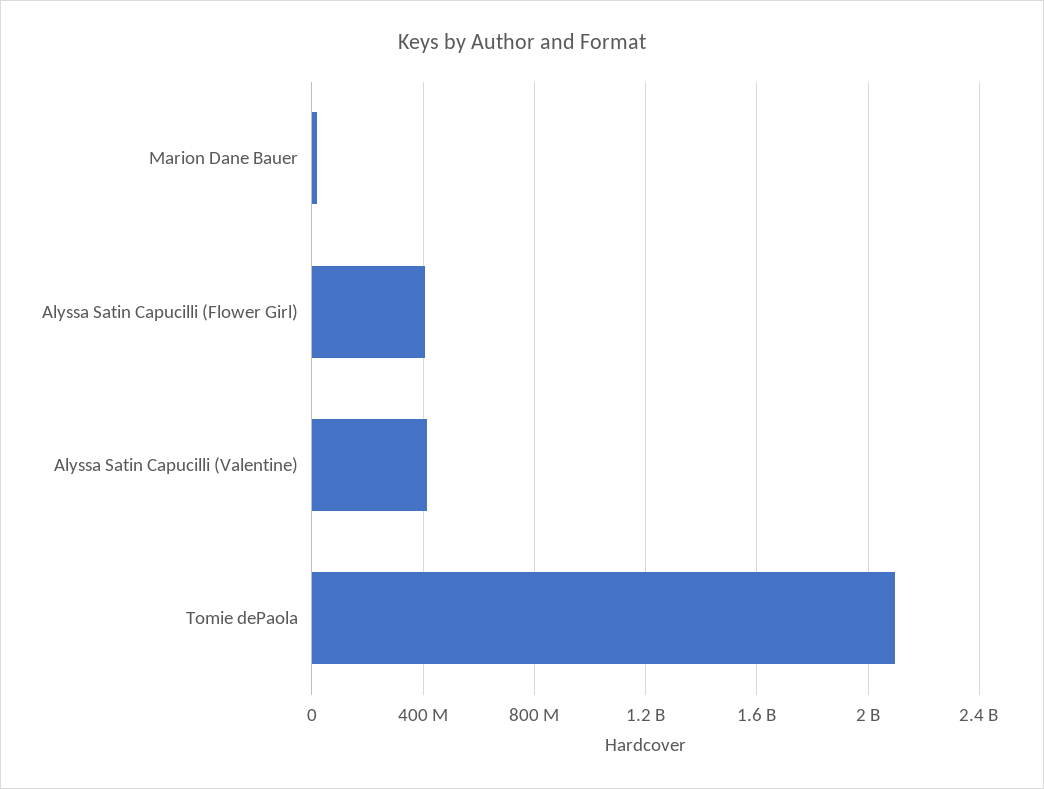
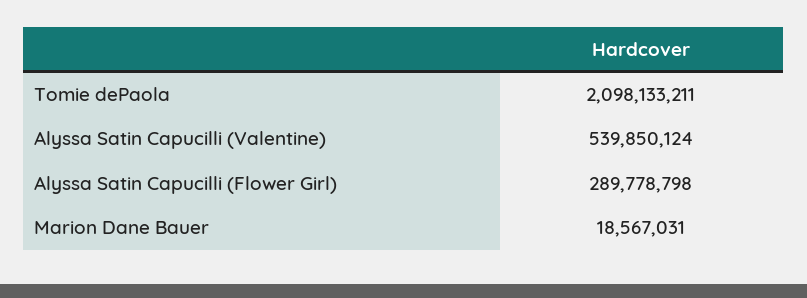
Alyssa Satin Capucilli (Flower Girl): 400000000 -> 289778798
Alyssa Satin Capucilli (Valentine): 400000000 -> 539850124

